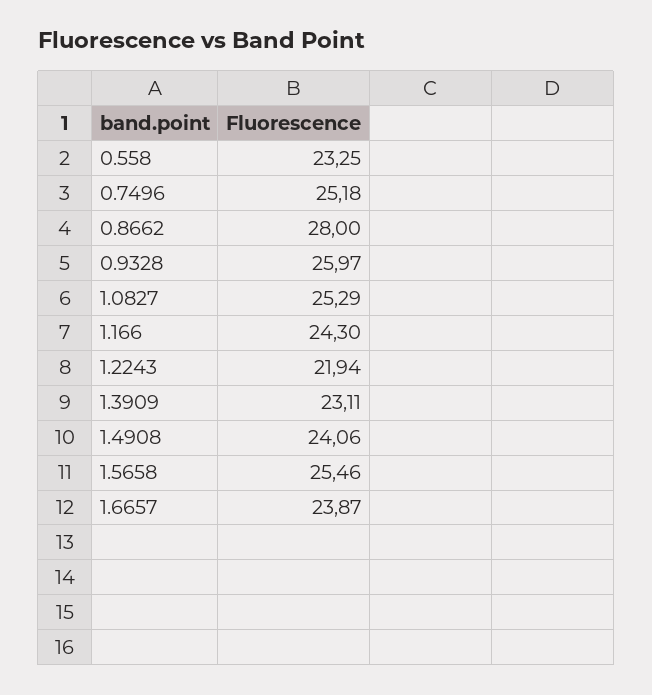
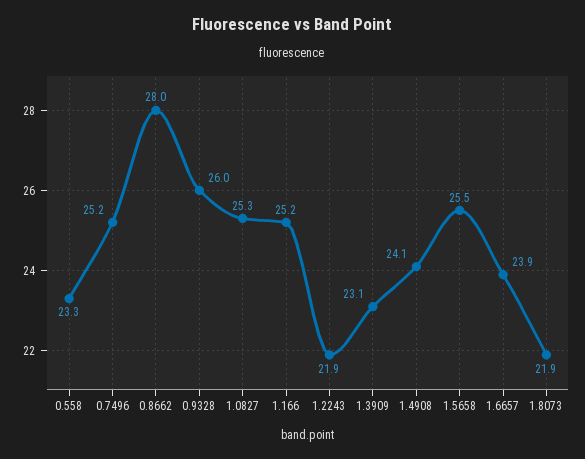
1.166: 24.3 -> 25.2
1.8073: none -> 21.9

